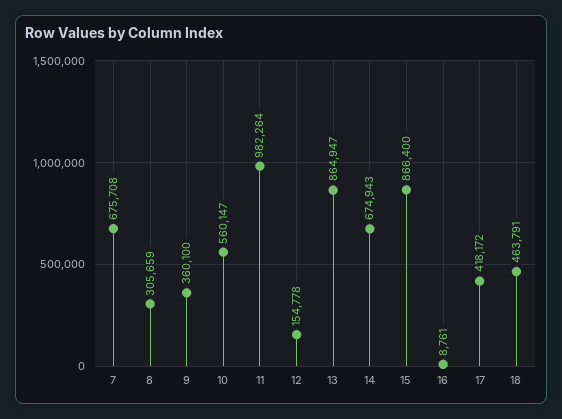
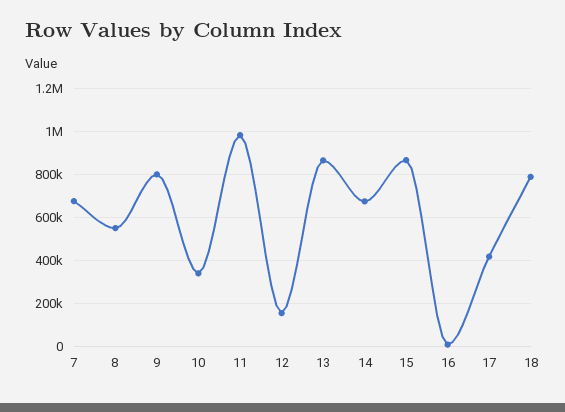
8: 305659 -> 550000
9: 360100 -> 800000
10: 560147 -> 350000
18: 463791 -> 800000

